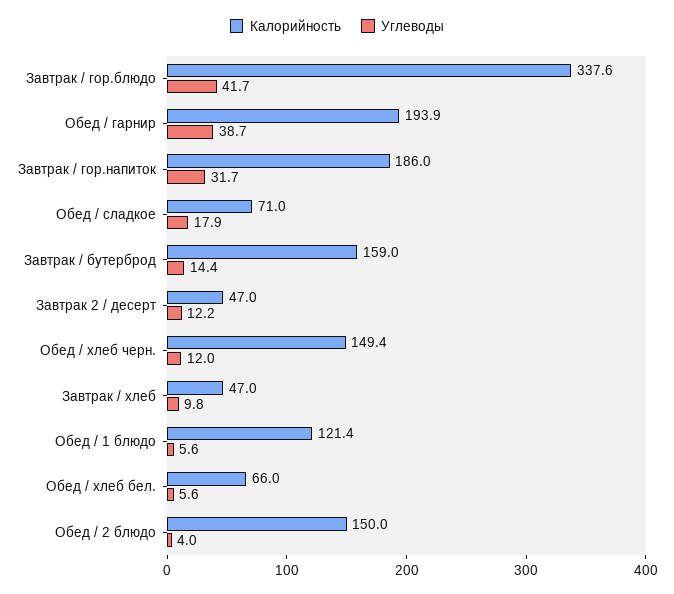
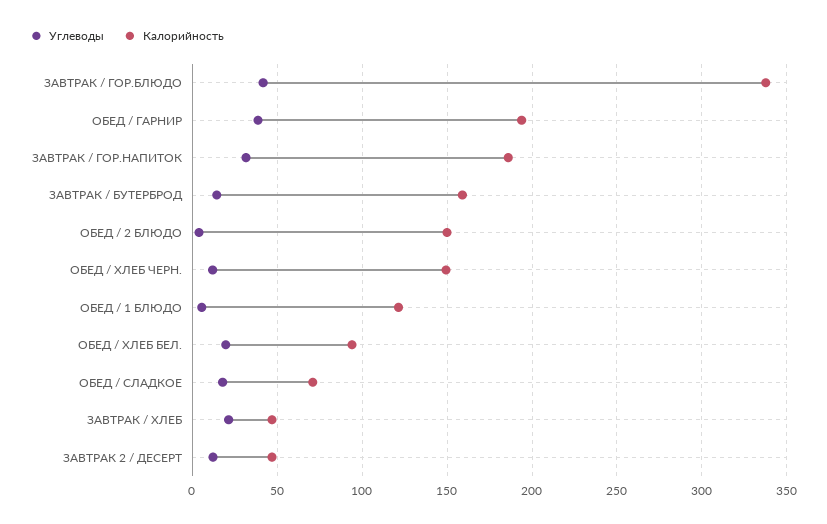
Углеводы, Завтрак / хлеб: 9.8 -> 20
Калорийность, Обед / хлеб бел.: 66 -> 95
Углеводы, Обед / хлеб бел.: 5.6 -> 20

